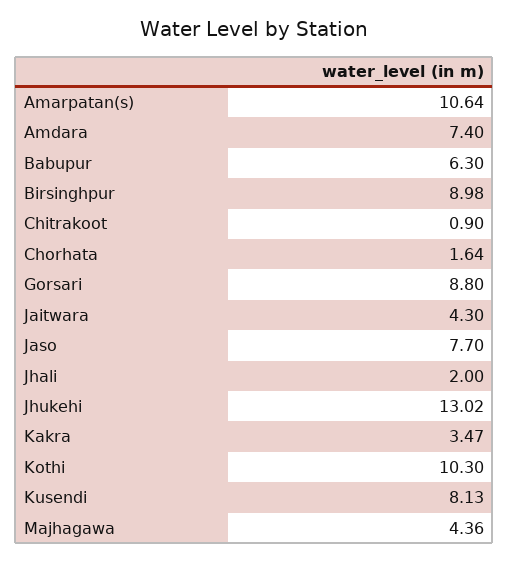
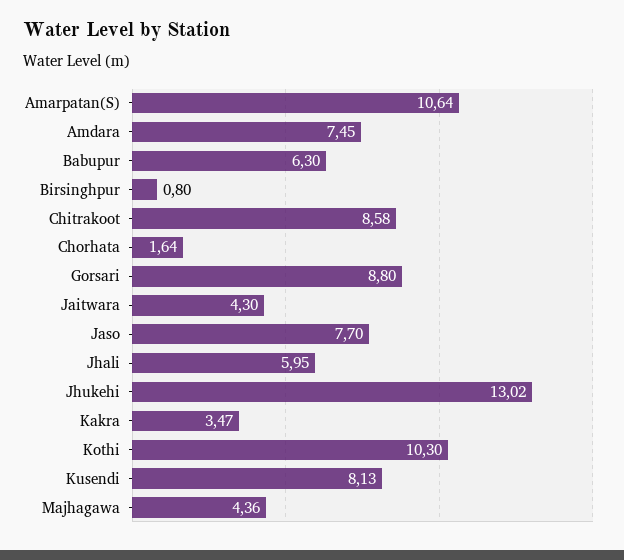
Amdara: 7.4 -> 7.45
Birsinghpur: 8.98 -> 0.8
Chitrakoot: 0.9 -> 8.58
Jhali: 2 -> 5.95

